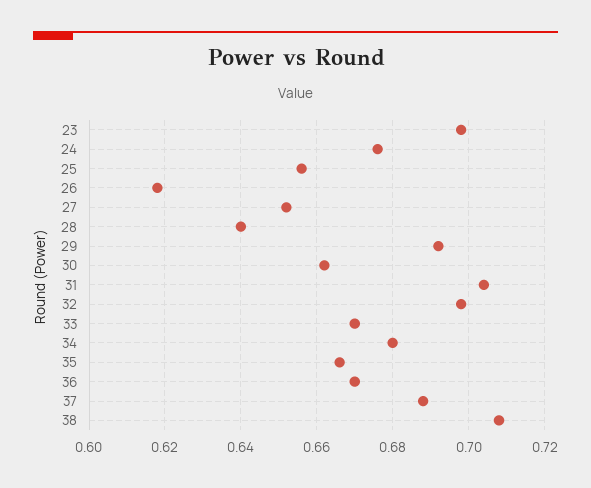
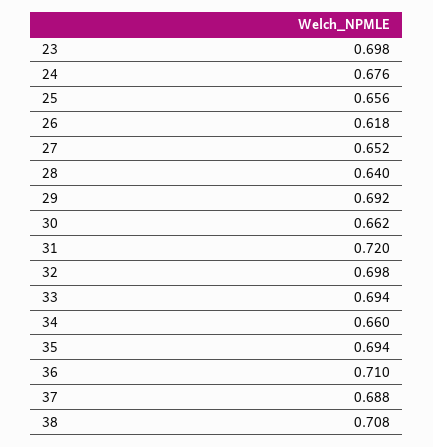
31: 0.705 -> 0.72
33: 0.67 -> 0.694
34: 0.68 -> 0.66
35: 0.665 -> 0.694
36: 0.67 -> 0.71

